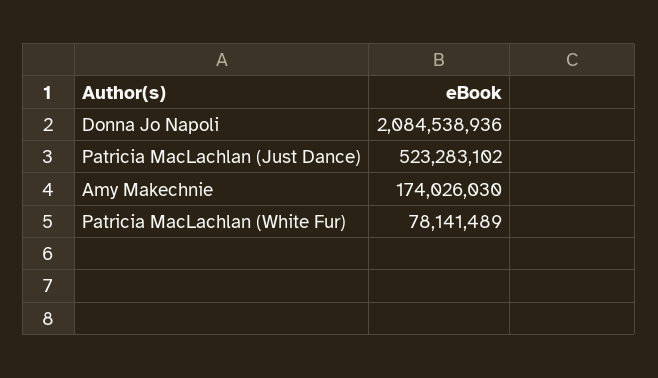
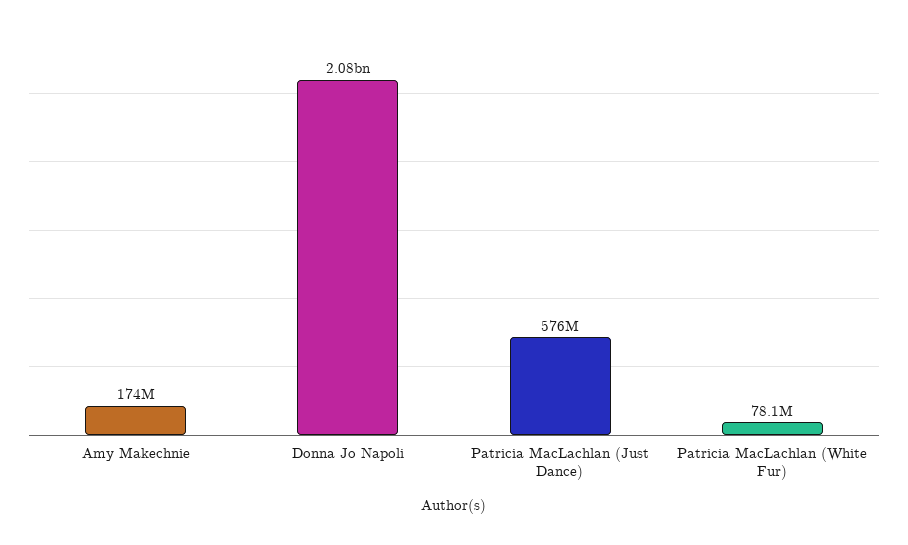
Patricia MacLachlan (Just Dance): 523283102 -> 576000000

